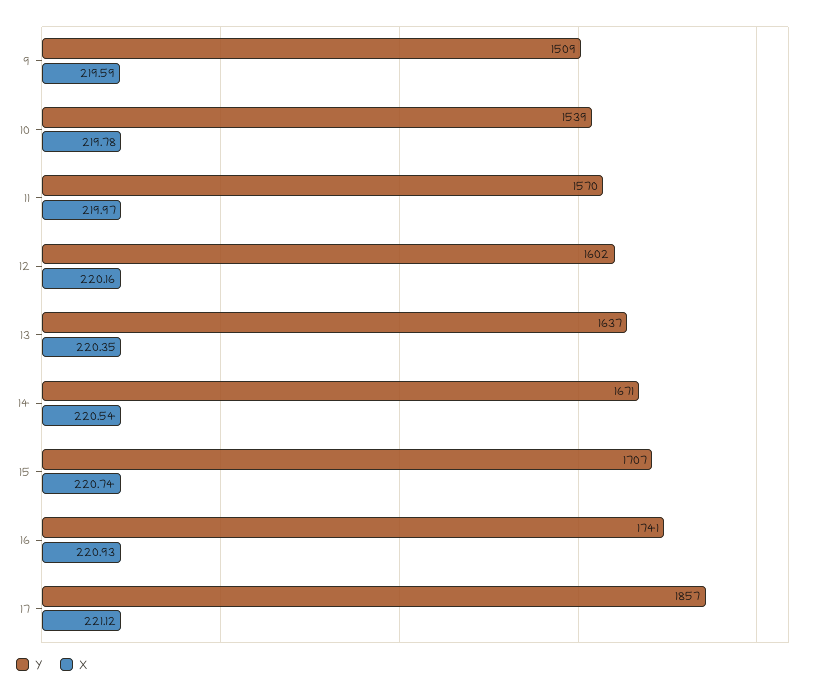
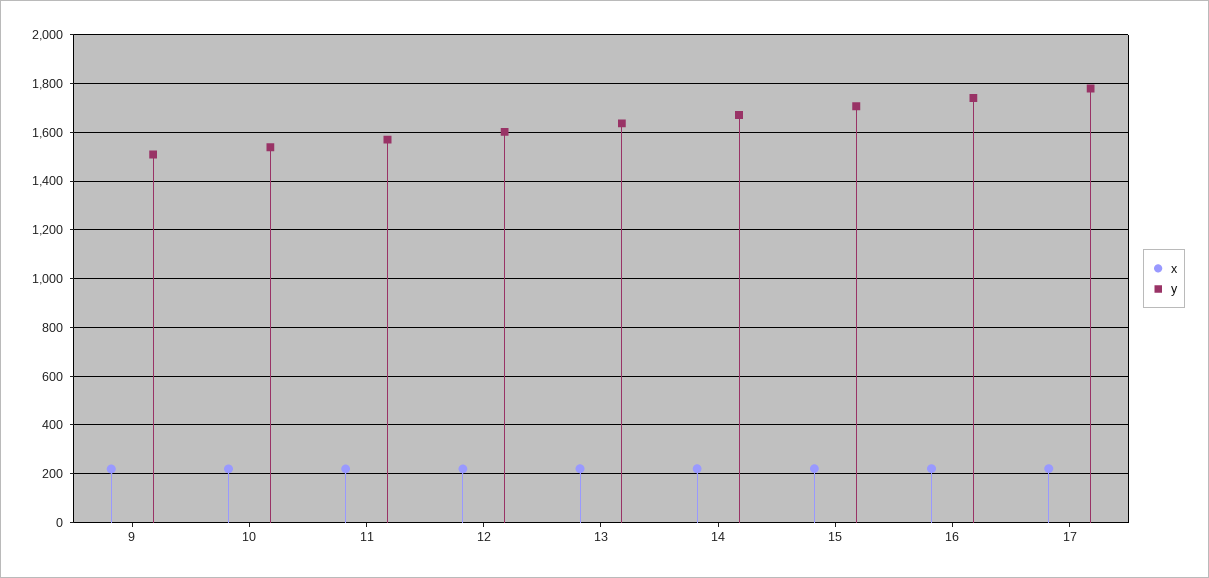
Y, 17: 1857 -> 1775

